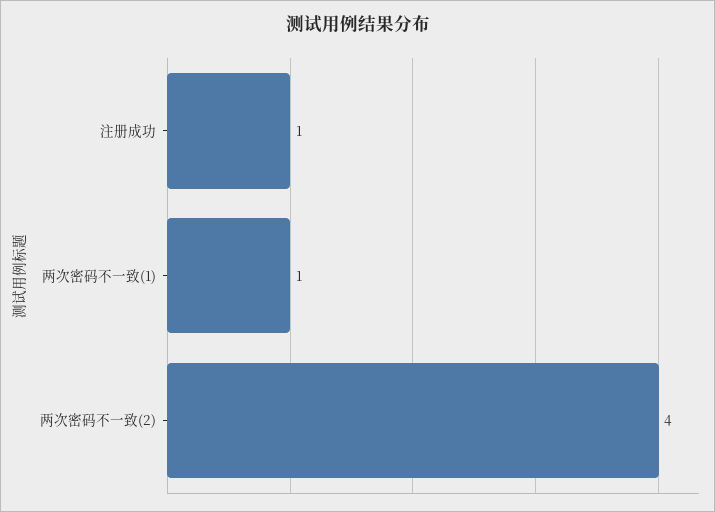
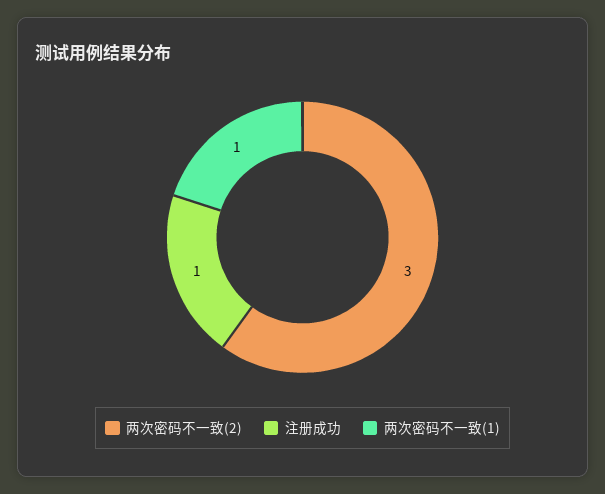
两次密码不一致(2): 4 -> 3

